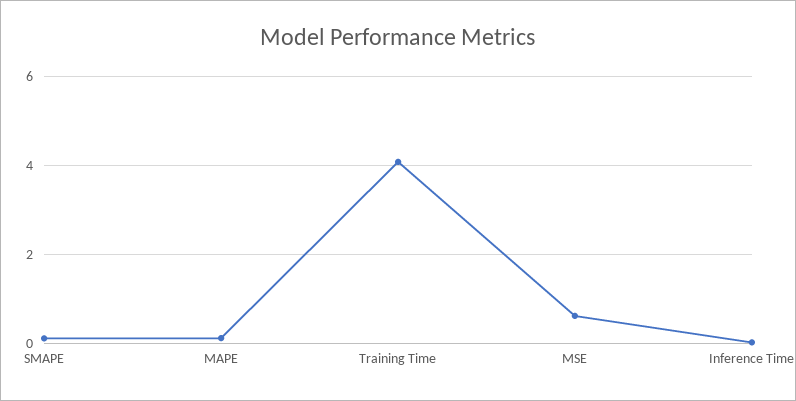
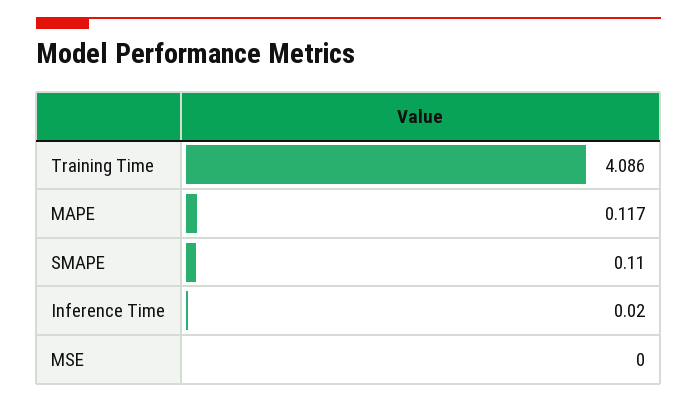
MSE: 0.6 -> 0

